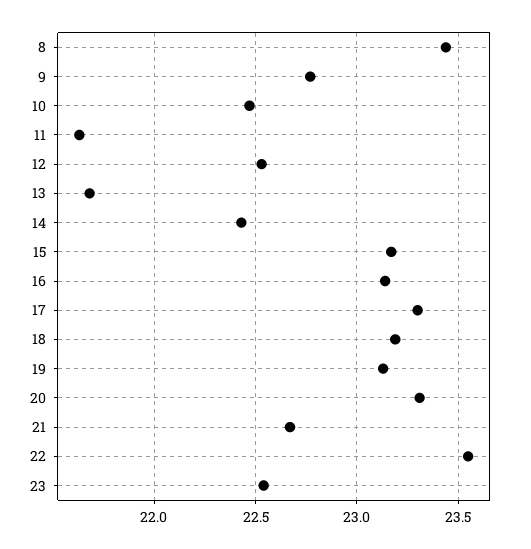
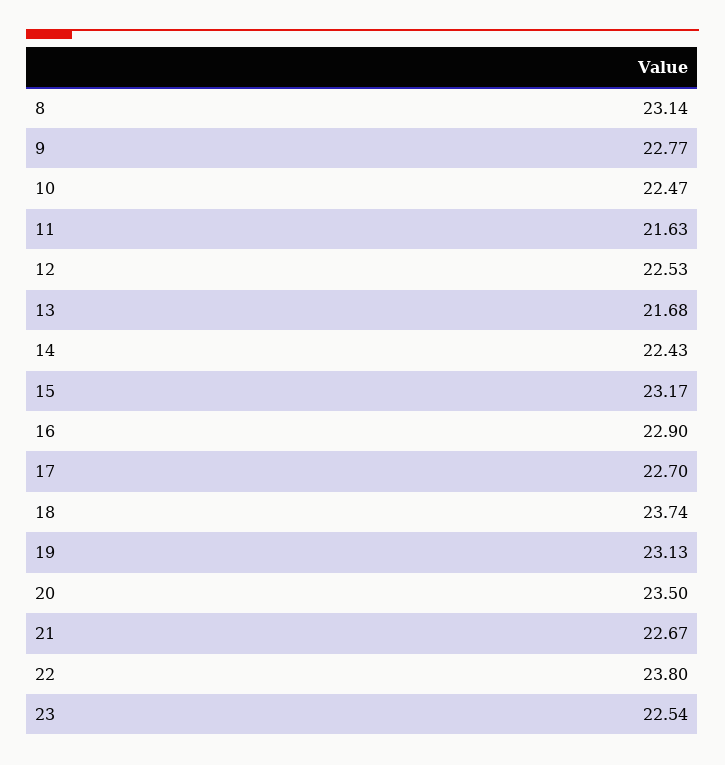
8: 23.45 -> 23.14
16: 23.15 -> 22.9
17: 23.3 -> 22.7
18: 23.2 -> 23.74
20: 23.3 -> 23.5
22: 23.55 -> 23.8

